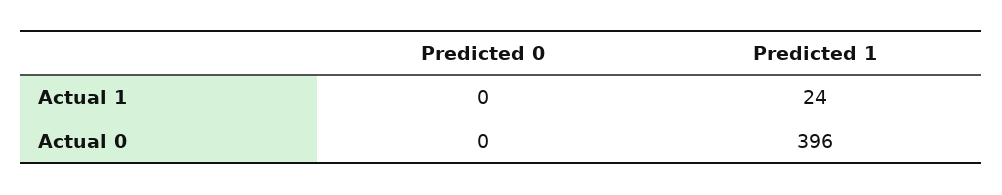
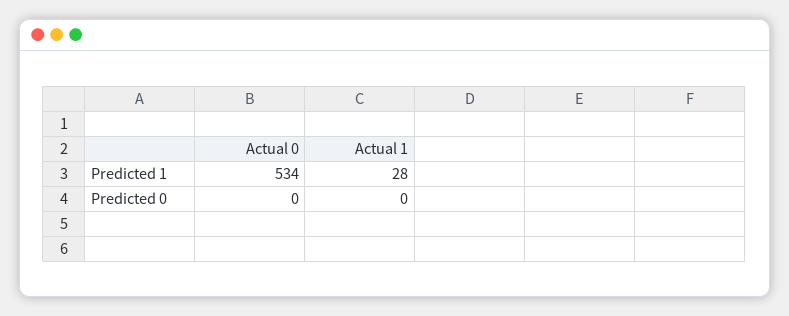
Predicted 1, Actual 1: 24 -> 28
Predicted 1, Actual 0: 396 -> 534

